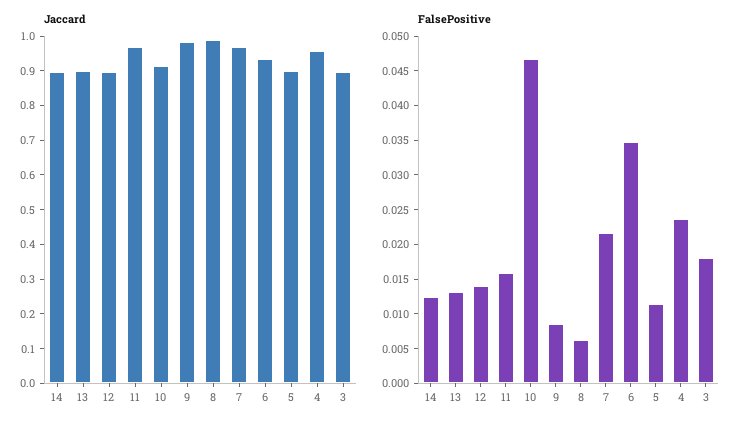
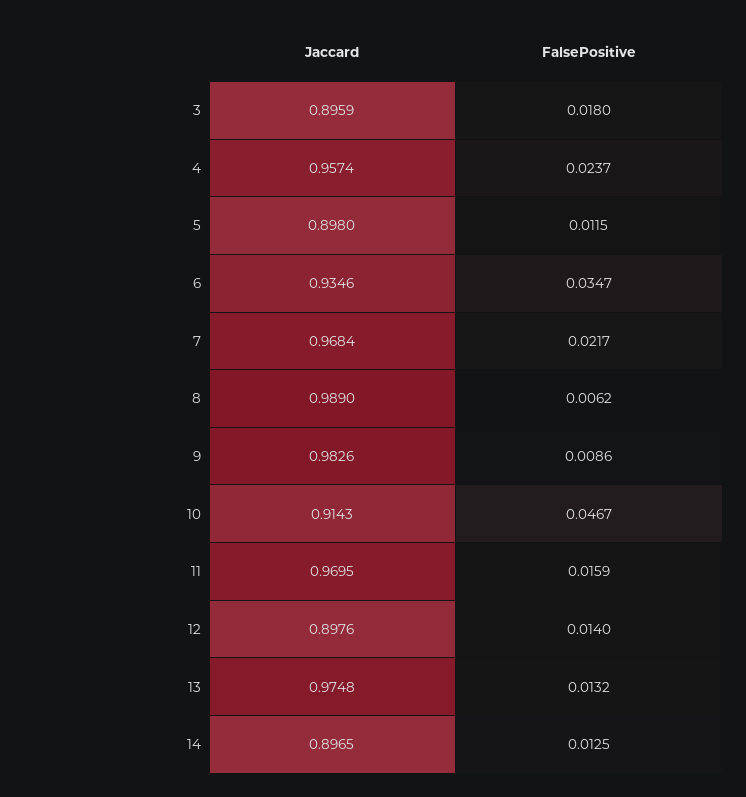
Jaccard, 13: 0.9 -> 0.9748

